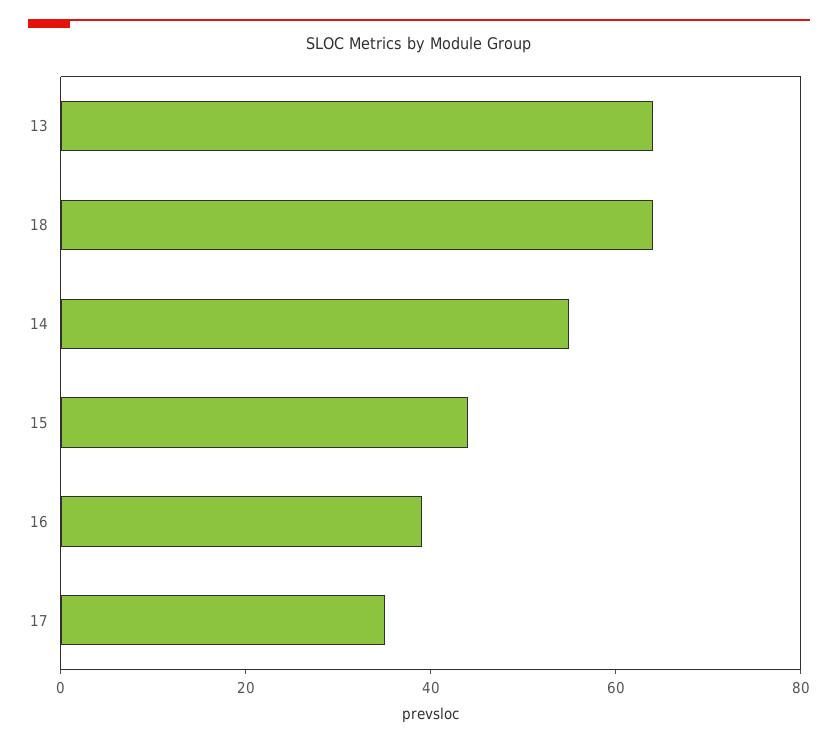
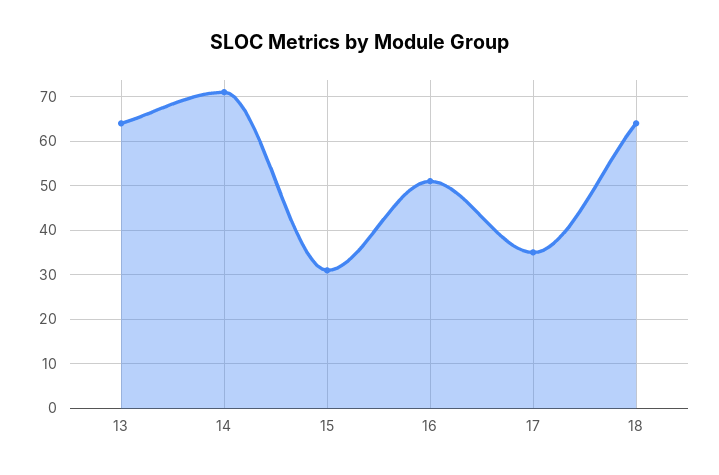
14: 55 -> 70
15: 45 -> 30
16: 40 -> 50

